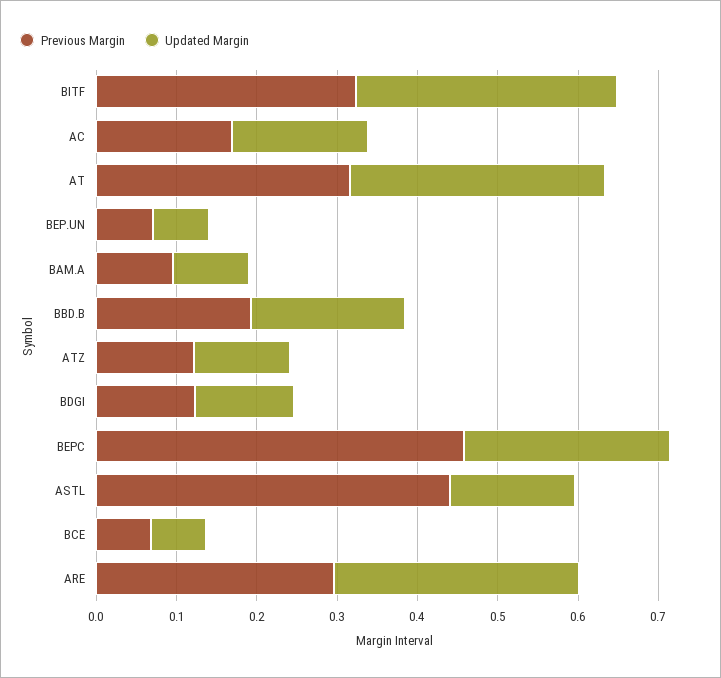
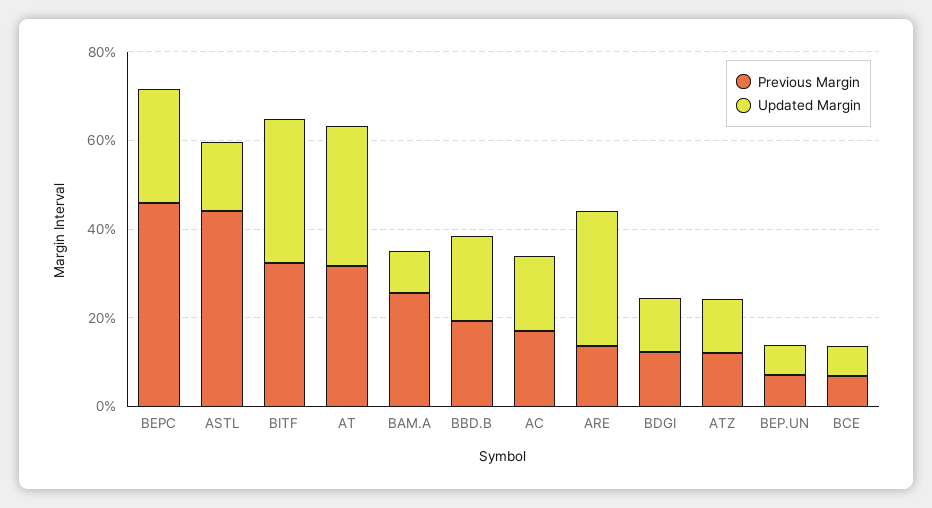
Previous Margin, BAM.A: 0.1 -> 0.25
Previous Margin, ARE: 0.3 -> 0.15

